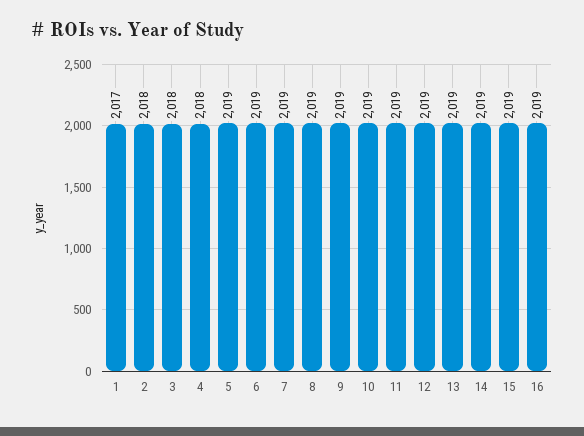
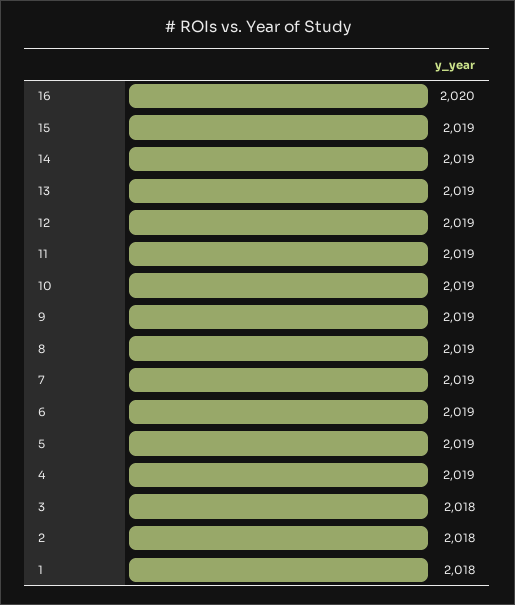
1: 2017 -> 2018
4: 2018 -> 2019
16: 2019 -> 2020

